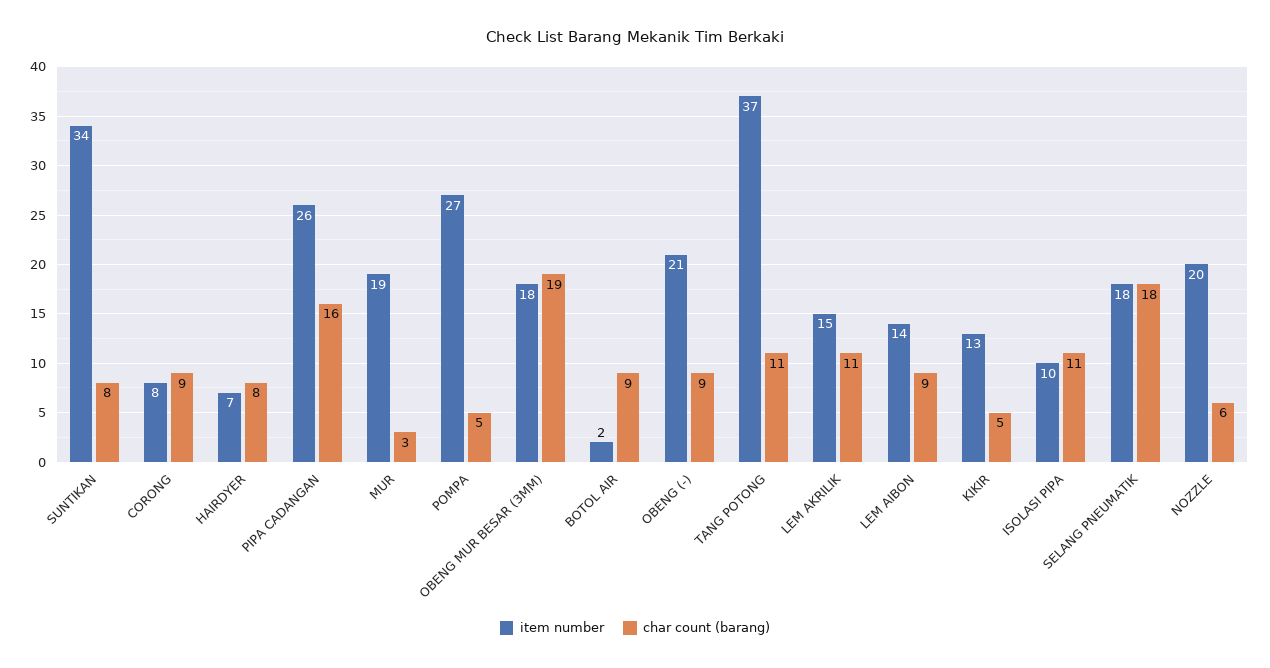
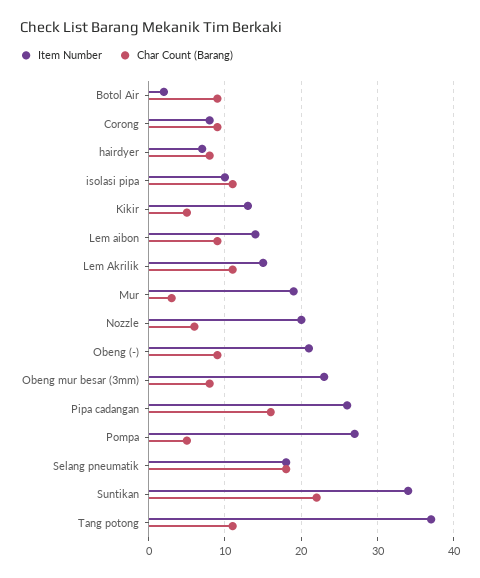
char count (barang), SUNTIKAN: 8 -> 22
item number, OBENG MUR BESAR (3MM): 18 -> 23
char count (barang), OBENG MUR BESAR (3MM): 19 -> 8

